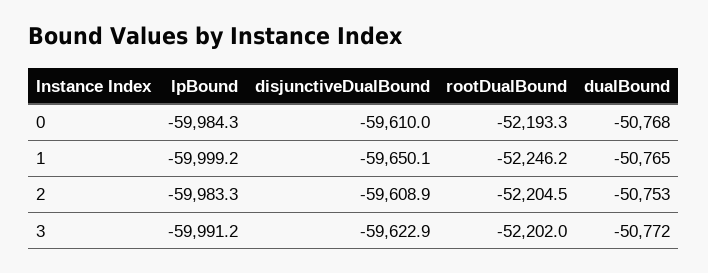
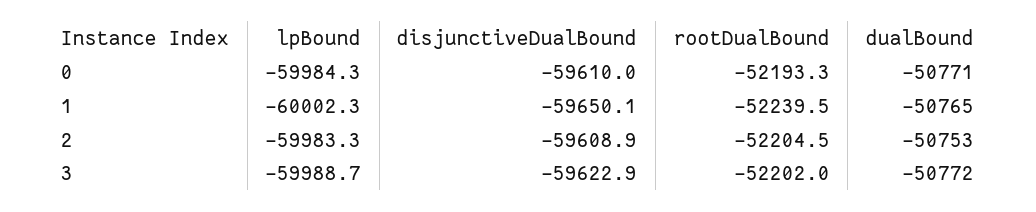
dualBound, 0: -50768 -> -50771
lpBound, 1: -59999.2 -> -60002.3
rootDualBound, 1: -52246.2 -> -52239.5
lpBound, 3: -59991.2 -> -59988.7

